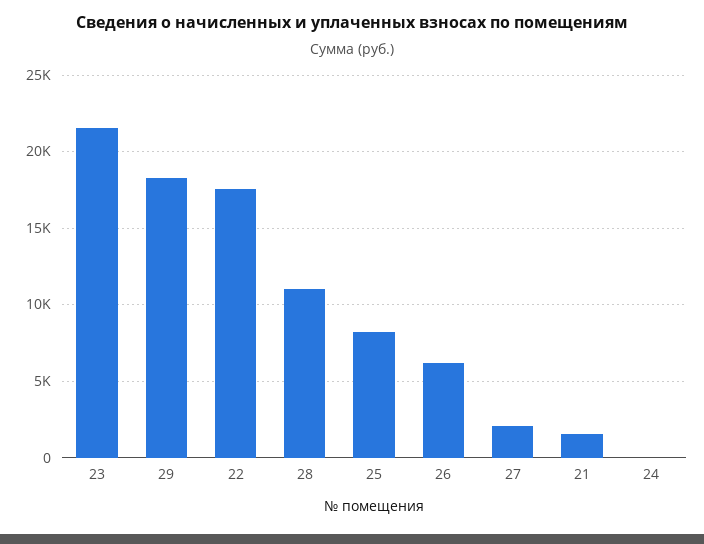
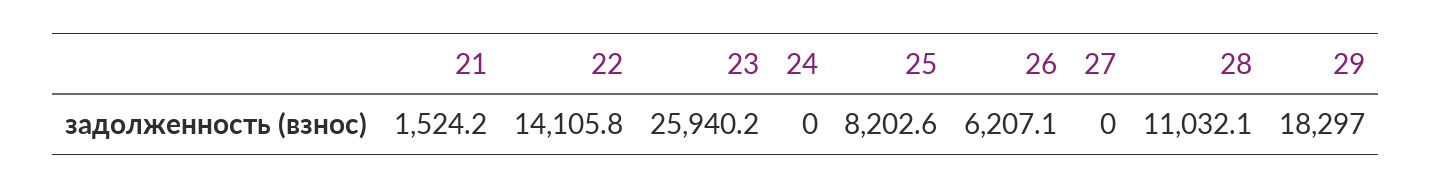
23: 21500 -> 25940.2
22: 17500 -> 14105.8
27: 2000 -> 0

